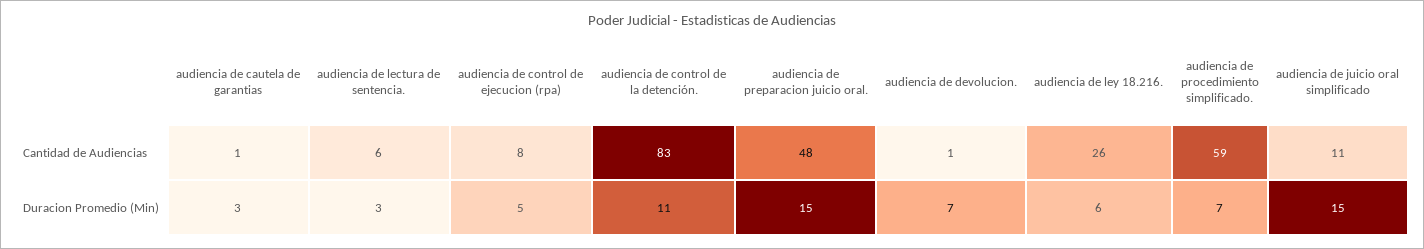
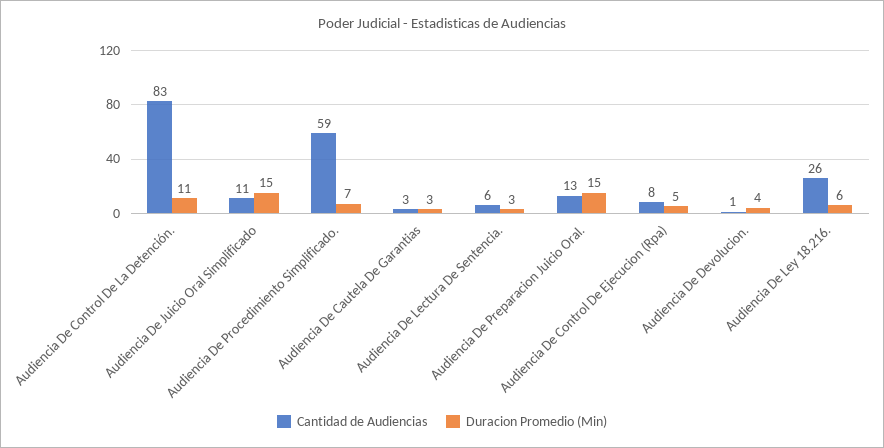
Cantidad de Audiencias, audiencia de cautela de garantias: 1 -> 3
Cantidad de Audiencias, audiencia de preparacion juicio oral.: 48 -> 13
Duracion Promedio (Min), audiencia de devolucion.: 7 -> 4

